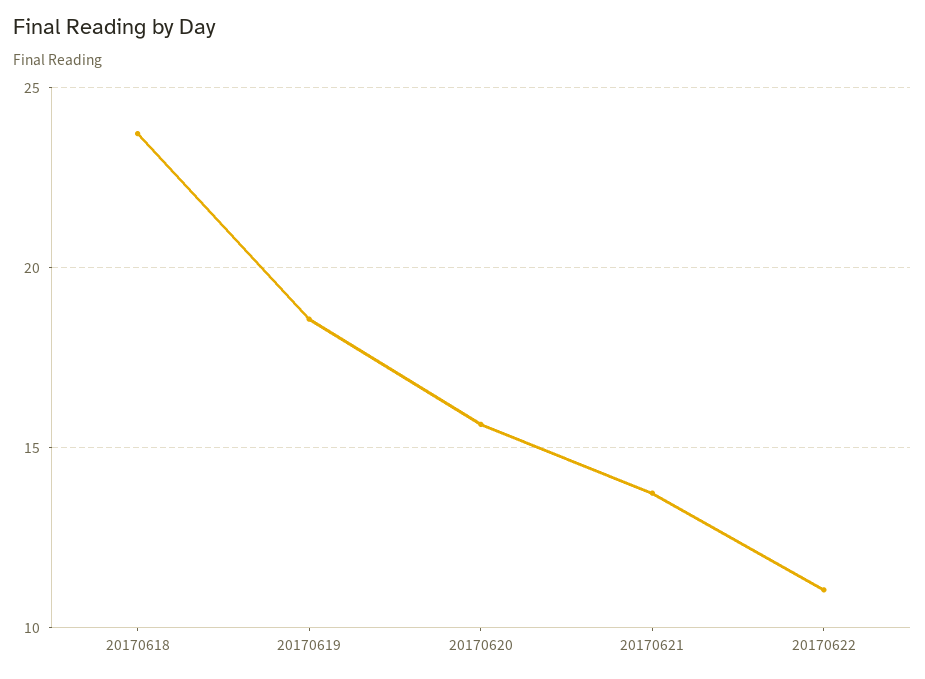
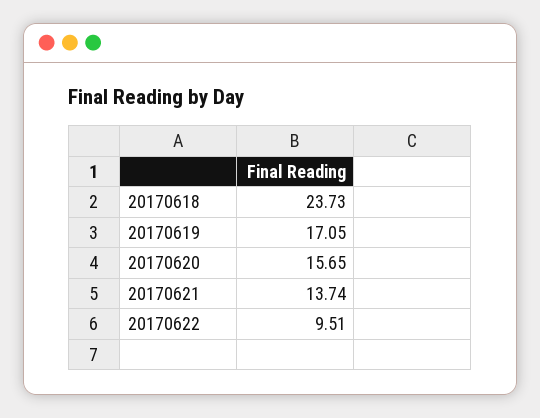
20170619: 18.5 -> 17.05
20170622: 11 -> 9.51

